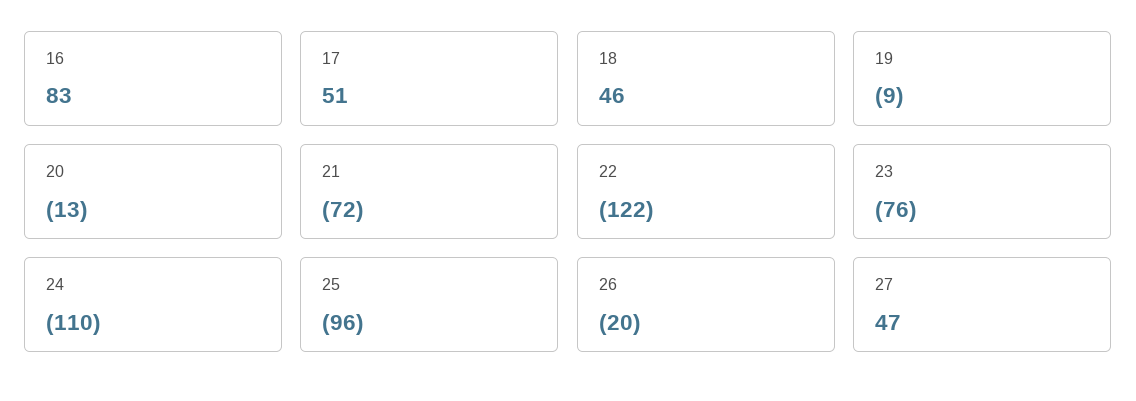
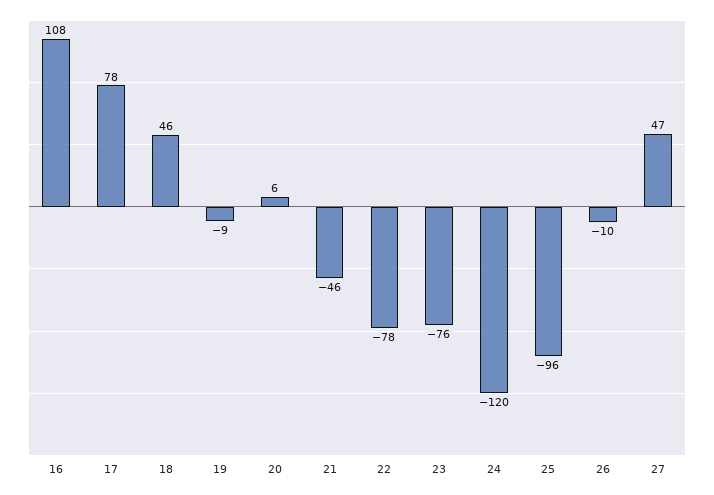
16: 83 -> 108
17: 51 -> 78
20: -13 -> 6
21: -72 -> -46
22: -122 -> -78
24: -110 -> -120
26: -20 -> -10

